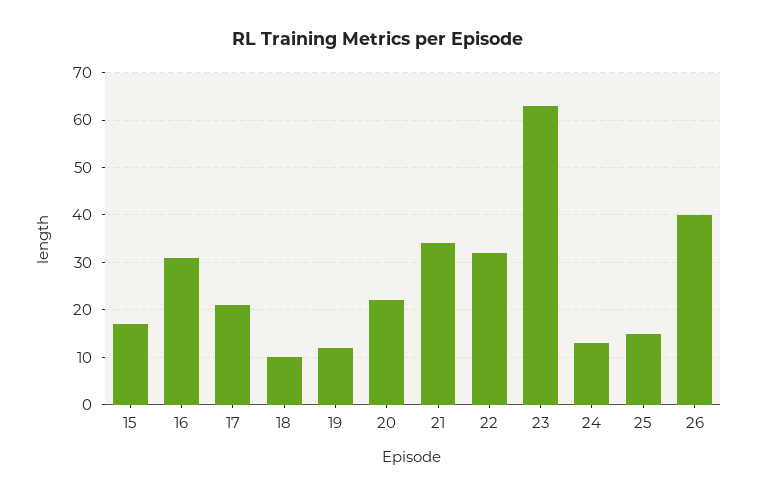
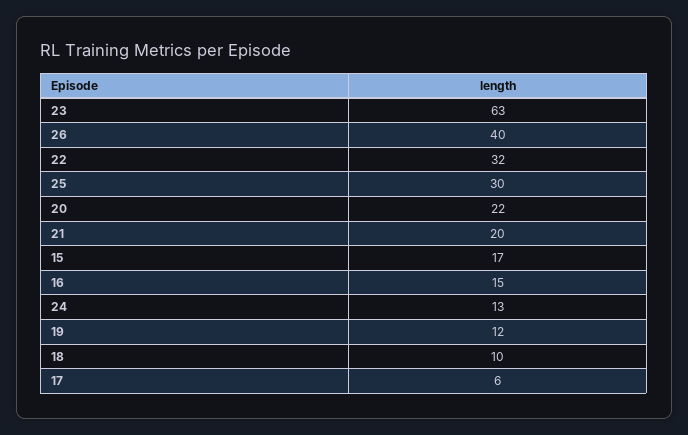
16: 30 -> 15
17: 20 -> 6
21: 35 -> 20
25: 15 -> 30

